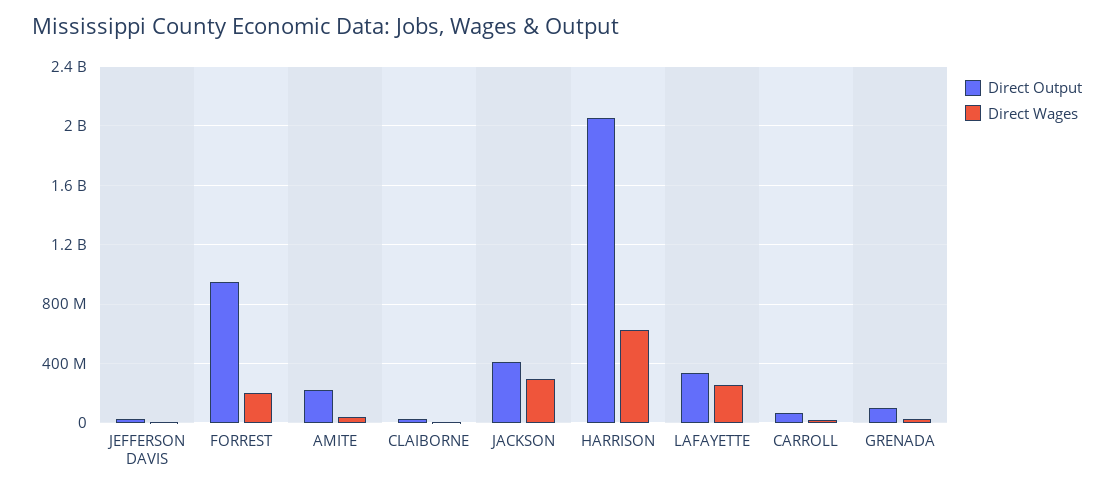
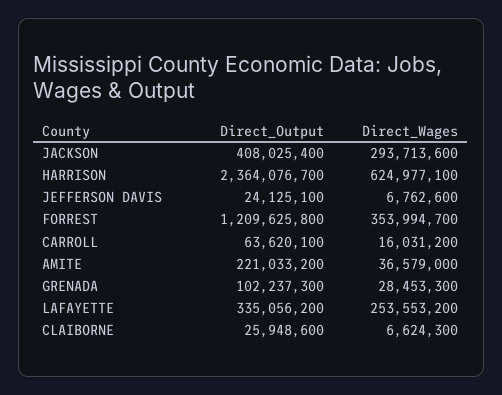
Direct Output, FORREST: 950000000 -> 1209625800
Direct Wages, FORREST: 200000000 -> 353994700
Direct Output, HARRISON: 2050000000 -> 2364076700

